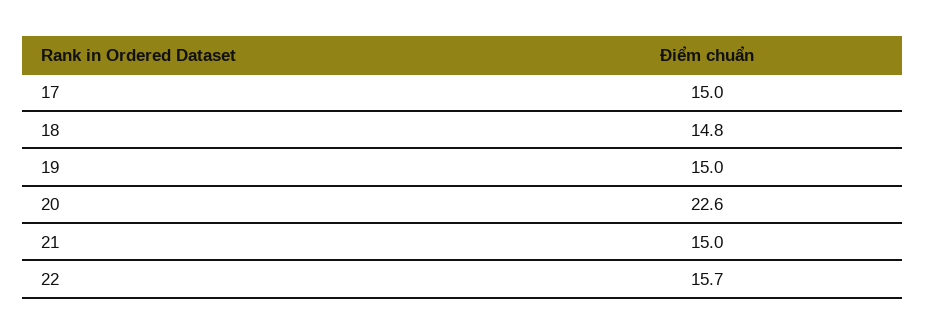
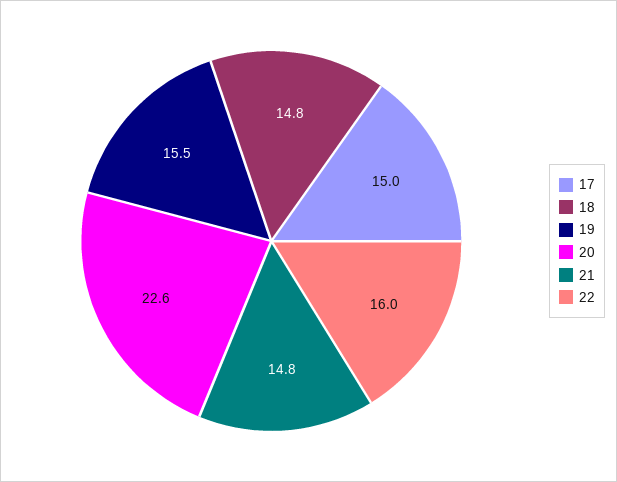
19: 15 -> 15.5
21: 15 -> 14.8
22: 15.7 -> 16

